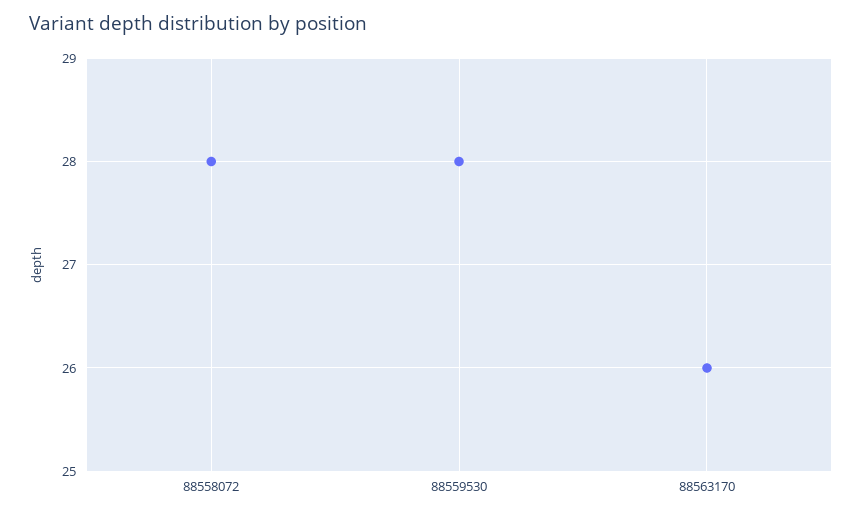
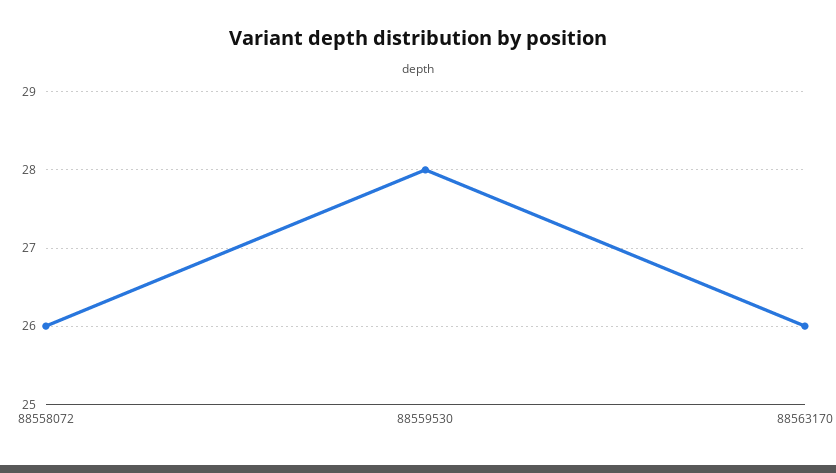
88558072: 28 -> 26

